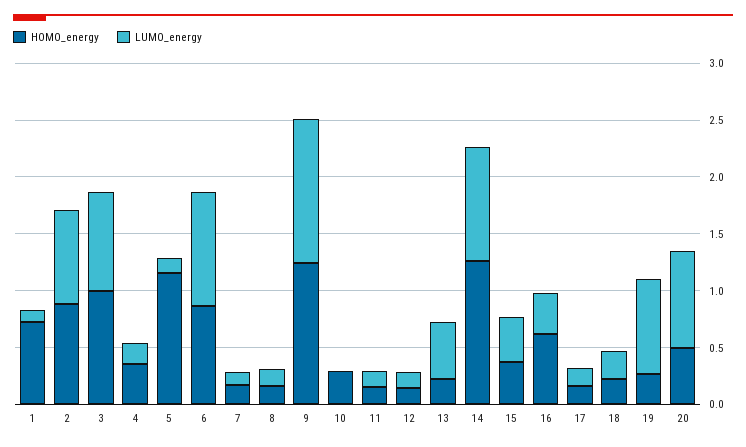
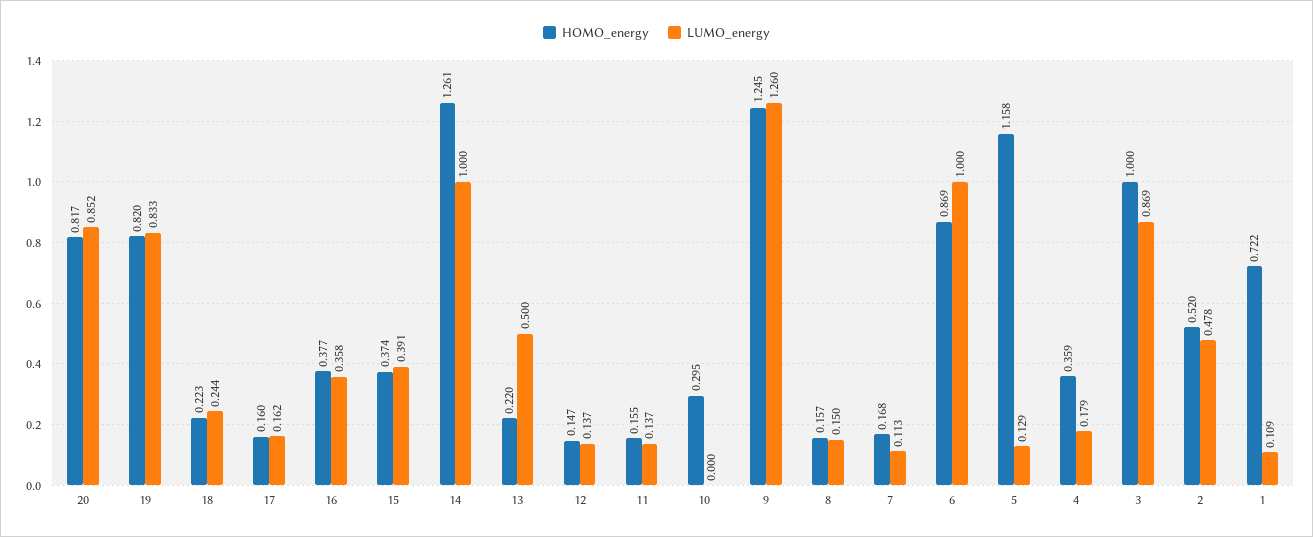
HOMO_energy, 2: 0.9 -> 0.52
LUMO_energy, 2: 0.8 -> 0.478
HOMO_energy, 16: 0.6 -> 0.377
HOMO_energy, 19: 0.3 -> 0.82
HOMO_energy, 20: 0.5 -> 0.817

